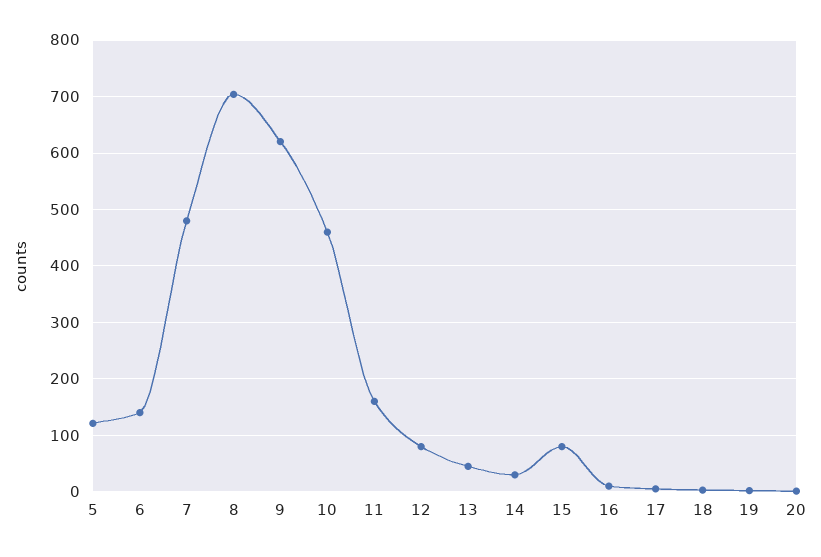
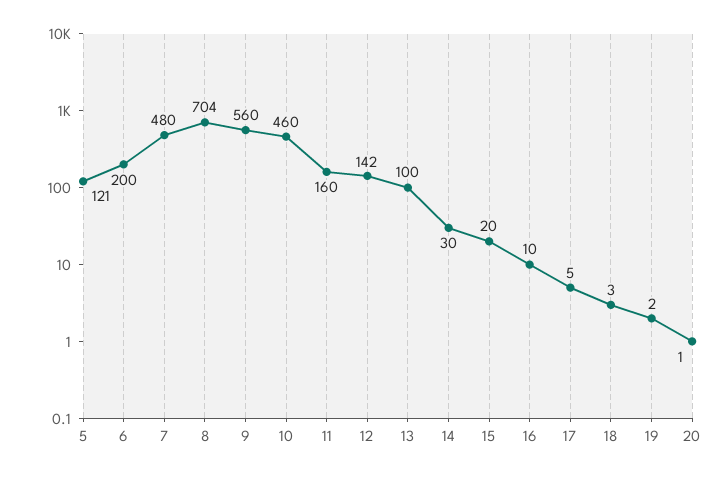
6: 140 -> 200
9: 620 -> 560
12: 80 -> 142
13: 40 -> 100
15: 80 -> 20

